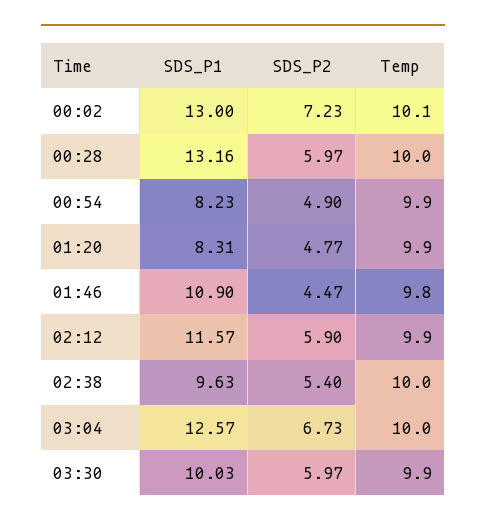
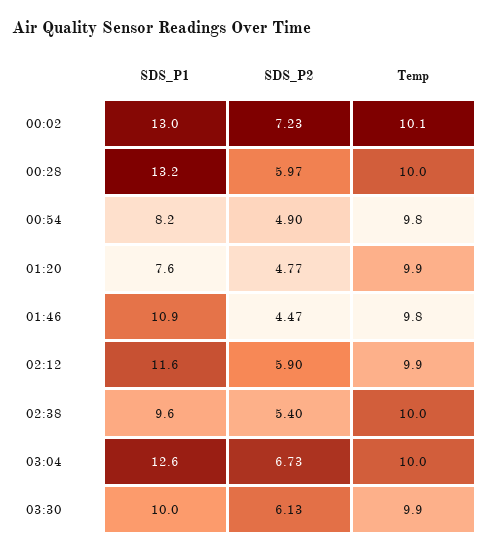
Temp, 00:54: 9.9 -> 9.8
SDS_P1, 01:20: 8.31 -> 7.6
SDS_P2, 03:30: 5.97 -> 6.13

